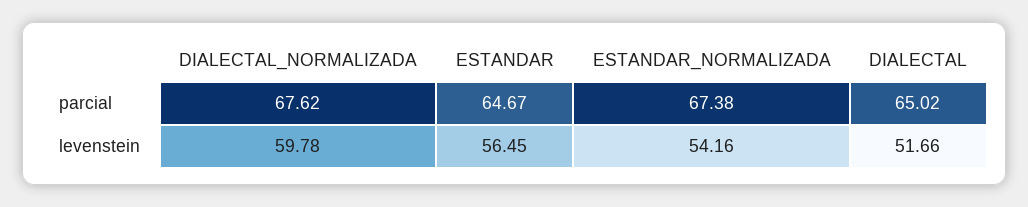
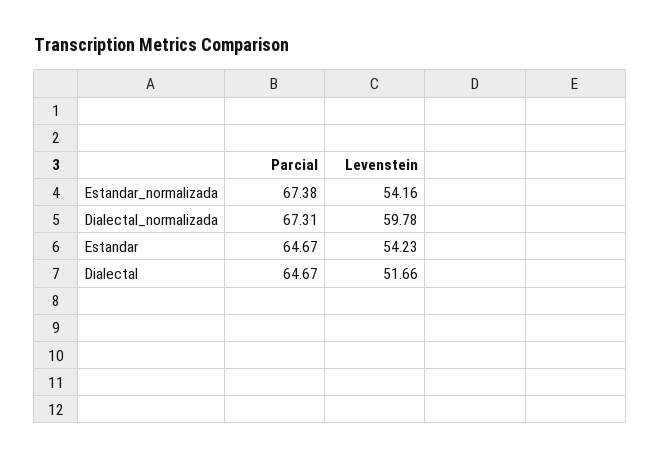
DIALECTAL_NORMALIZADA, parcial: 67.62 -> 67.31
DIALECTAL, parcial: 65.02 -> 64.67
ESTANDAR, levenstein: 56.45 -> 54.23

